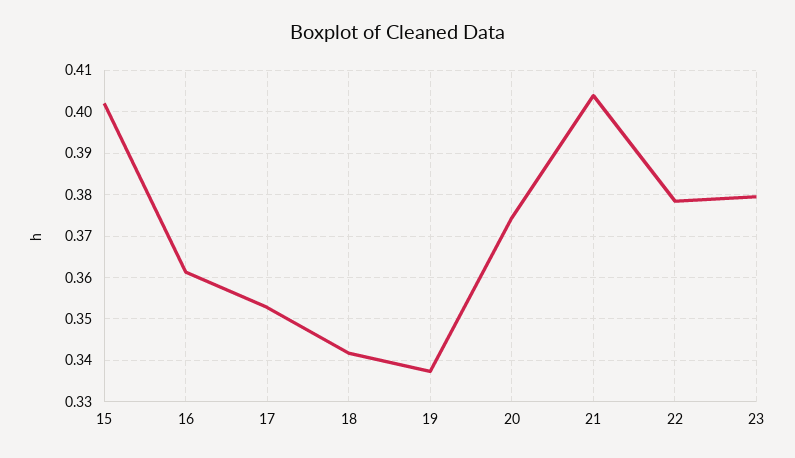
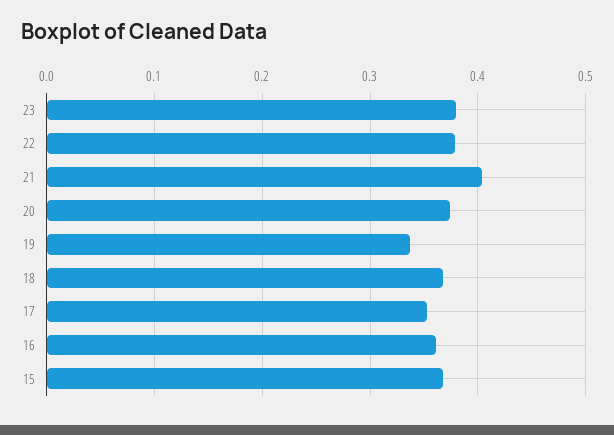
15: 0.402 -> 0.37
18: 0.342 -> 0.37

